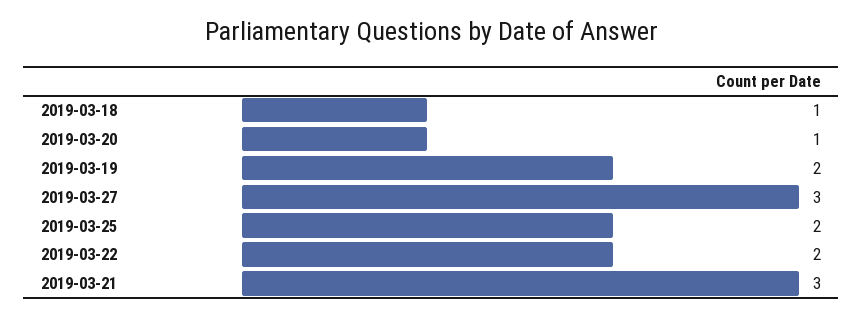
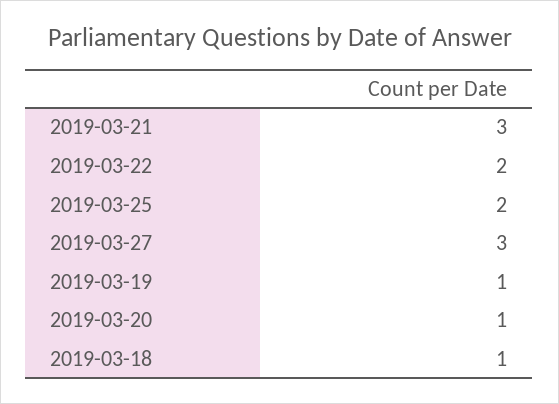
2019-03-19: 2 -> 1

